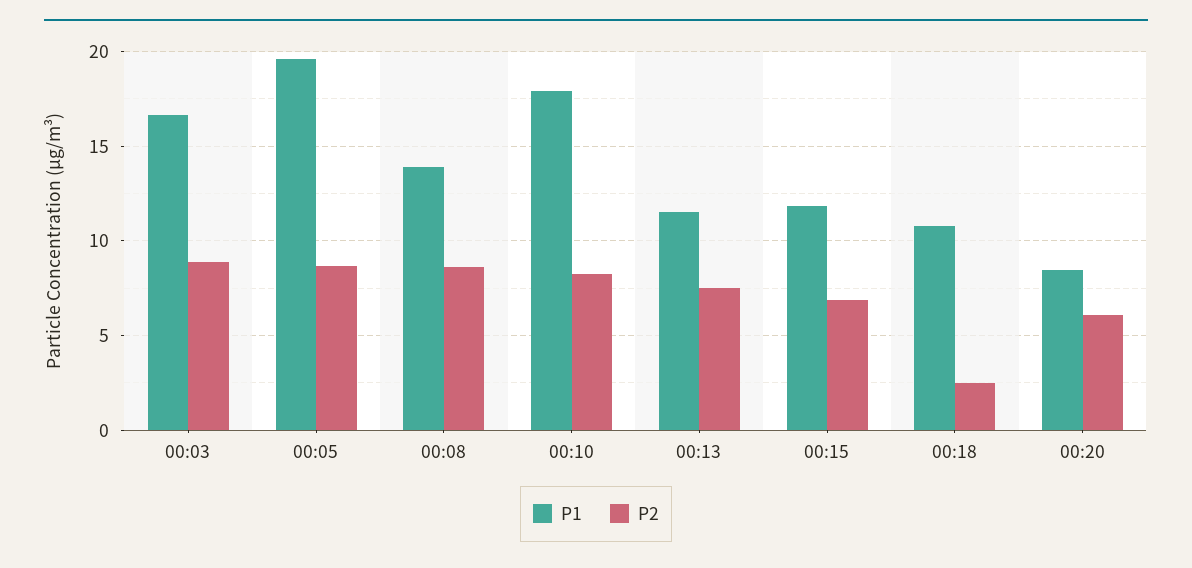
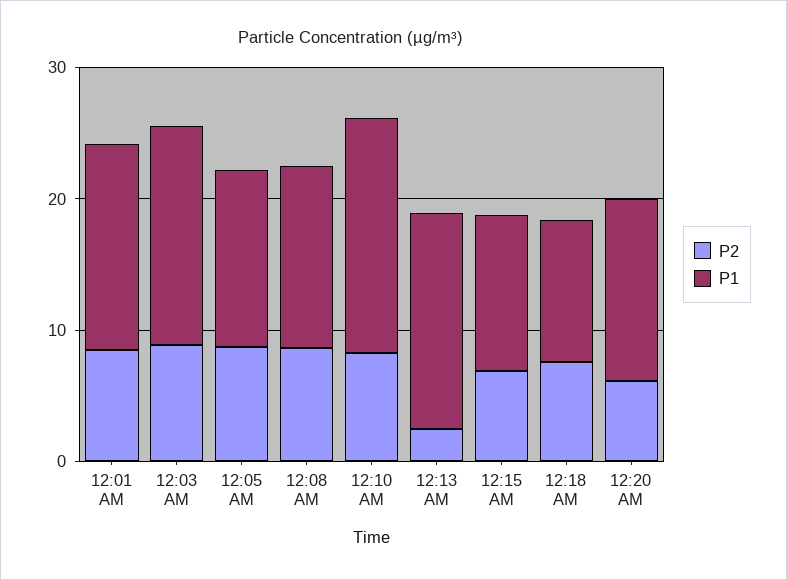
P1, 00:05: 19.5 -> 14
P1, 00:13: 11.5 -> 16
P2, 00:13: 7.5 -> 2
P2, 00:18: 2.5 -> 8
P1, 00:20: 8.5 -> 14
P2, 12:01 AM: none -> 8
P1, 12:01 AM: none -> 16

